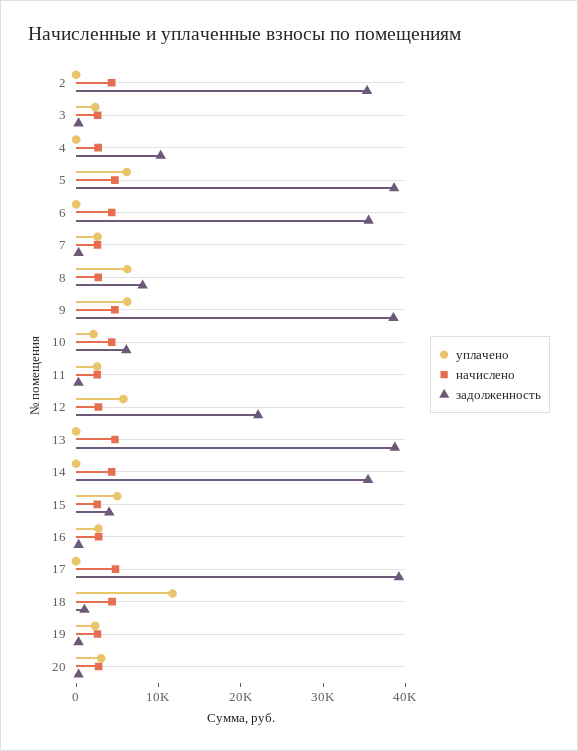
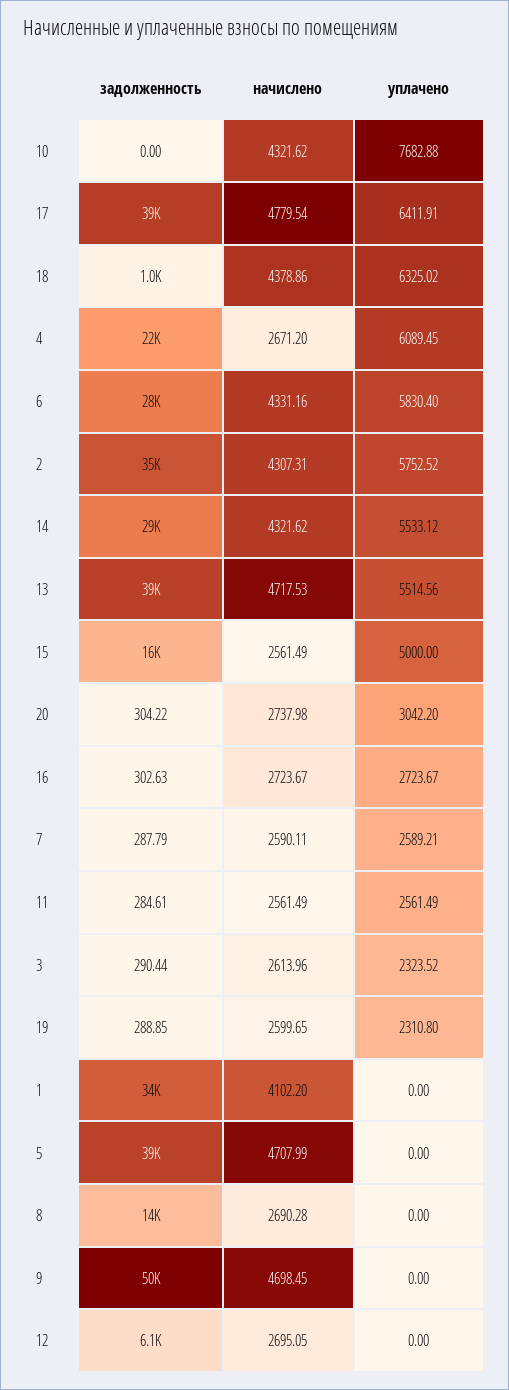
уплачено, 2: 0 -> 5752.52
уплачено, 4: 0 -> 6089.45
задолженность, 4: 10000 -> 22000
уплачено, 5: 6000 -> 0
уплачено, 6: 0 -> 5830.4
задолженность, 6: 36000 -> 28000
уплачено, 8: 6000 -> 0
задолженность, 8: 8000 -> 14000
уплачено, 9: 6000 -> 0
задолженность, 9: 38000 -> 50000
уплачено, 10: 2000 -> 7682.88
задолженность, 10: 6000 -> 0
уплачено, 12: 6000 -> 0
задолженность, 12: 22000 -> 6100
уплачено, 13: 0 -> 5514.56
уплачено, 14: 0 -> 5533.12
задолженность, 14: 36000 -> 29000
задолженность, 15: 4000 -> 16000
уплачено, 17: 0 -> 6411.91
уплачено, 18: 12000 -> 6325.02
задолженность, 1: none -> 34000
начислено, 1: none -> 4102.2
уплачено, 1: none -> 0

